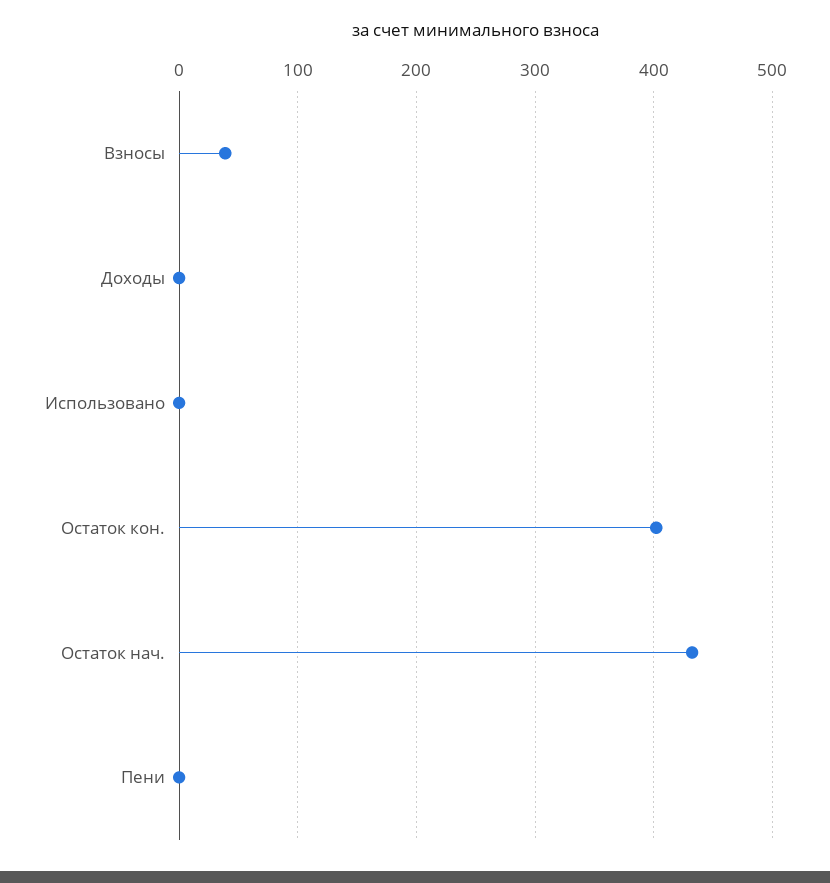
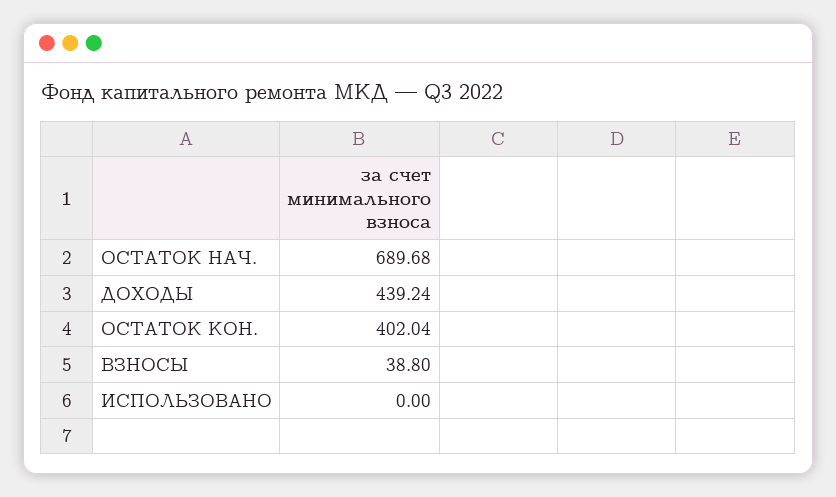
Доходы: 0 -> 439.24
Остаток нач.: 430 -> 689.68
Пени: 0 -> none

